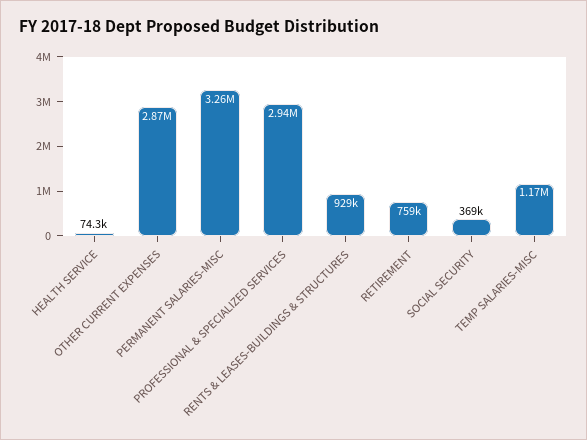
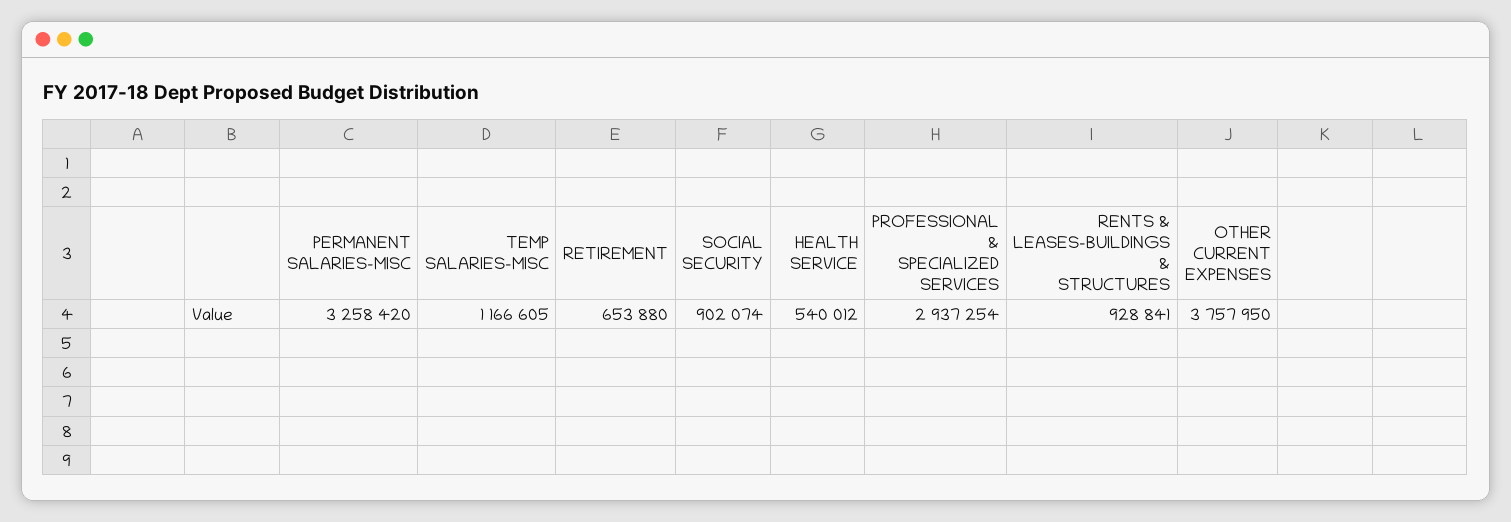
HEALTH SERVICE: 74300 -> 540012
OTHER CURRENT EXPENSES: 2870000 -> 3757950
RETIREMENT: 759000 -> 653880
SOCIAL SECURITY: 369000 -> 902074

